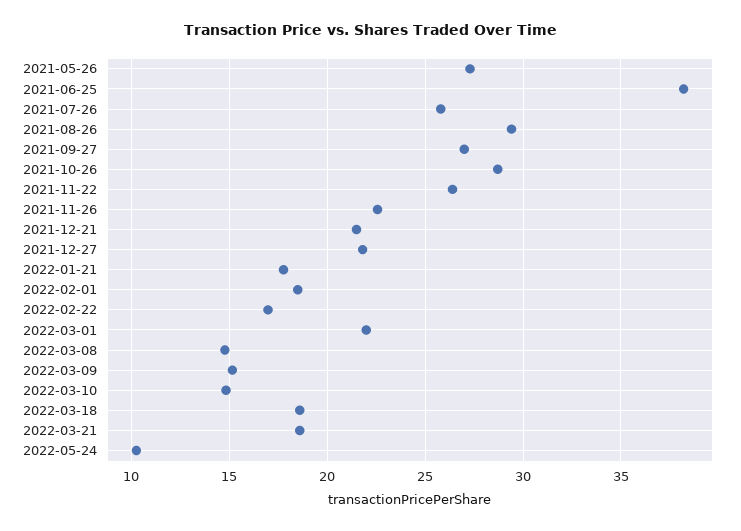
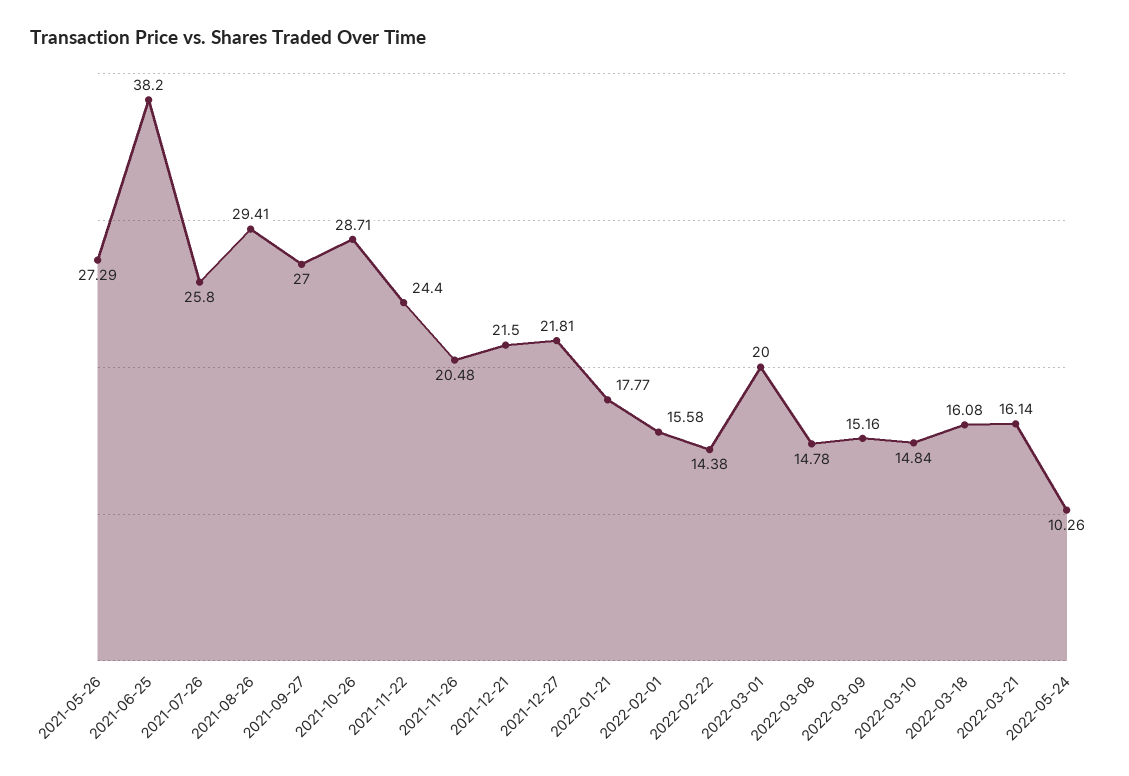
2021-11-22: 26.5 -> 24.4
2021-11-26: 22.5 -> 20.48
2022-02-01: 18.5 -> 15.58
2022-02-22: 17 -> 14.38
2022-03-01: 22 -> 20
2022-03-18: 18.5 -> 16.08
2022-03-21: 18.5 -> 16.14

